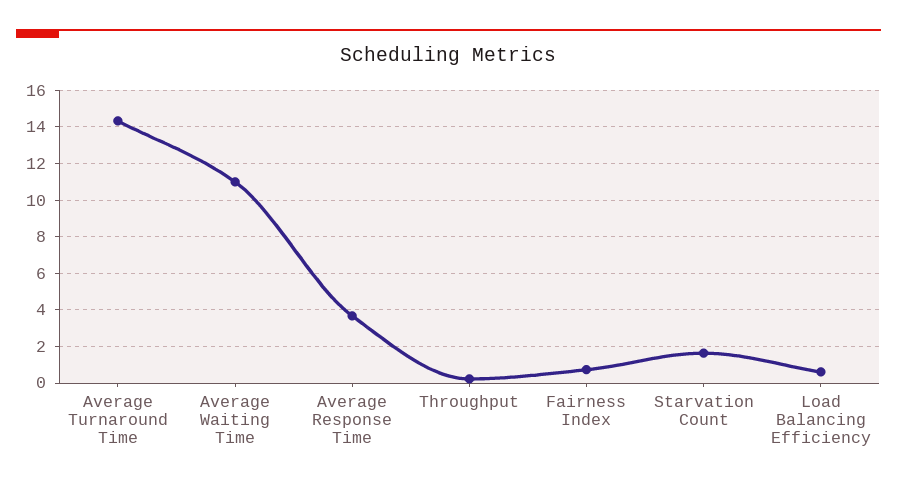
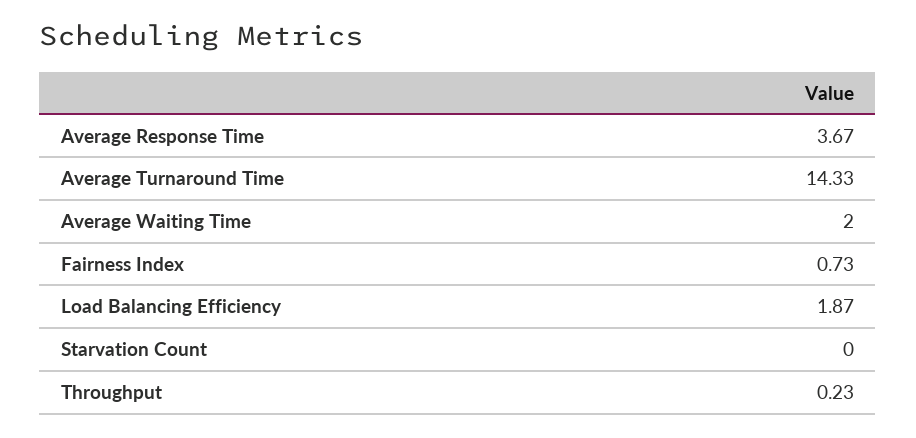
Average Waiting Time: 11 -> 2
Starvation Count: 1.5 -> 0
Load Balancing Efficiency: 0.5 -> 1.87

